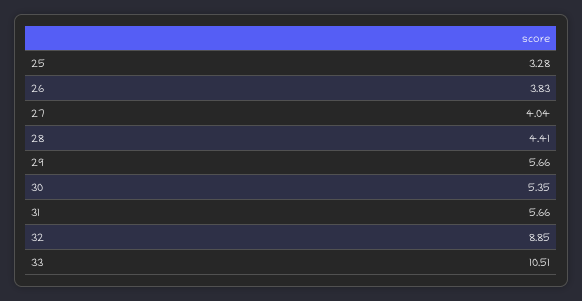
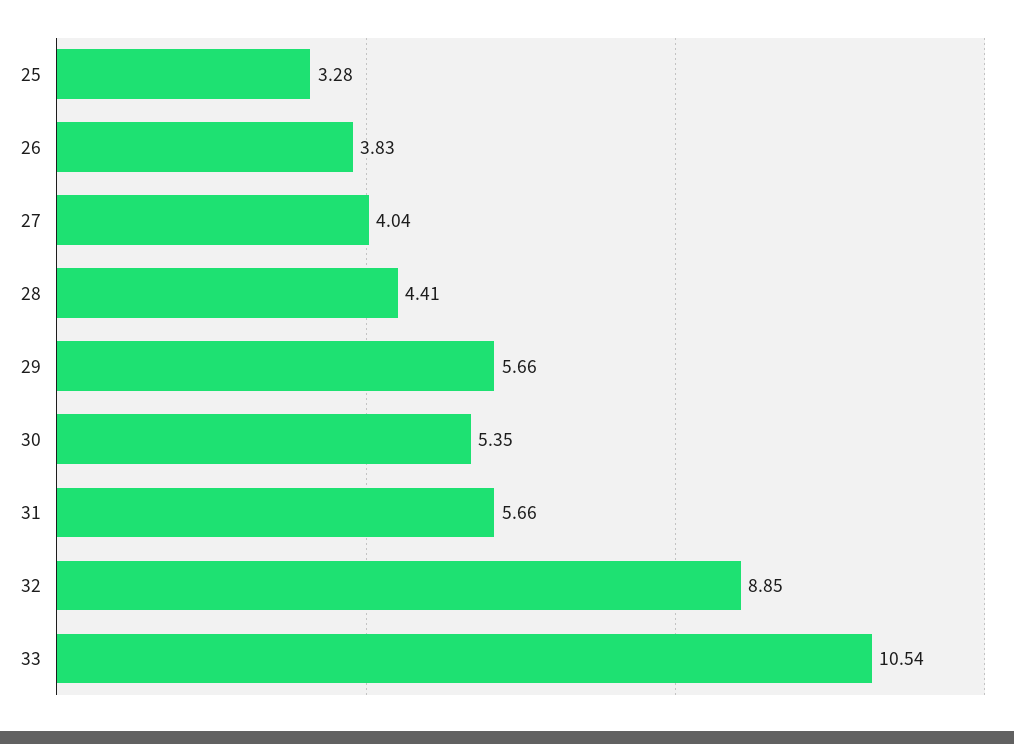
33: 10.51 -> 10.54

